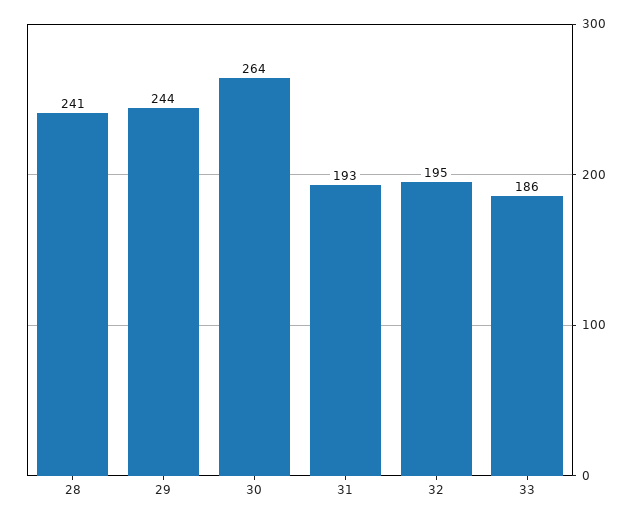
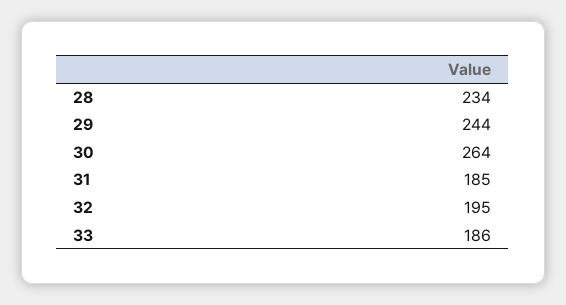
28: 241 -> 234
31: 193 -> 185

